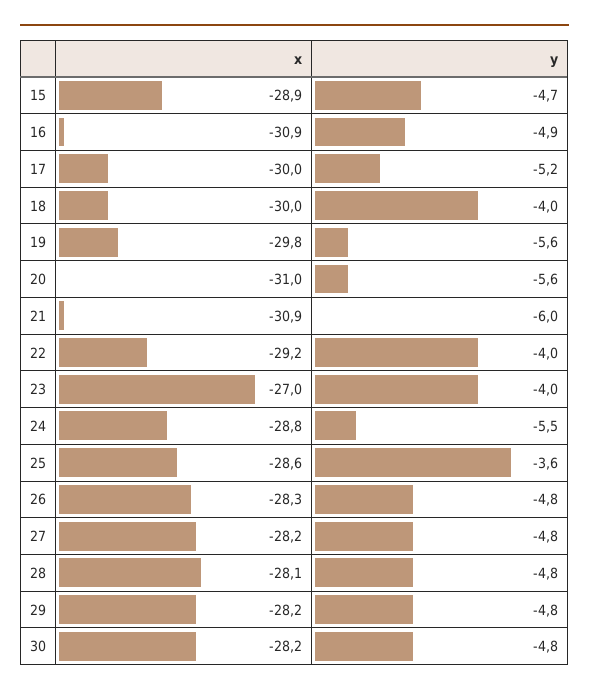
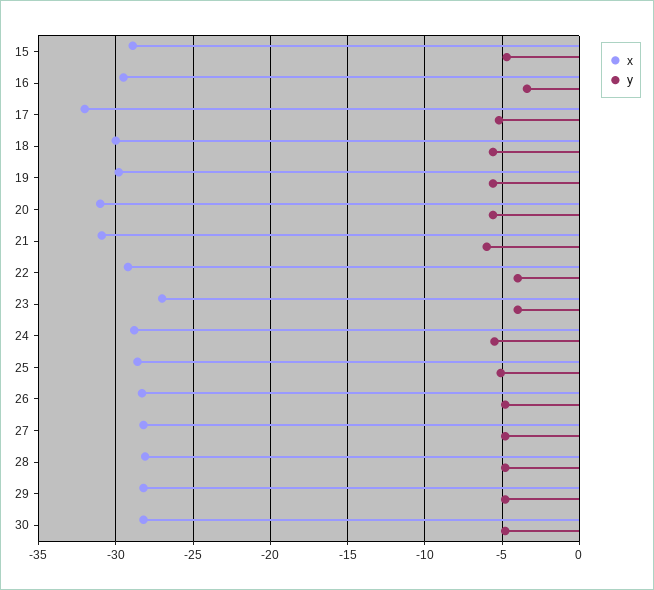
x, 16: -30.9 -> -29.5
y, 16: -4.9 -> -3.5
x, 17: -30 -> -32
y, 18: -4 -> -5.5
y, 25: -3.6 -> -5

